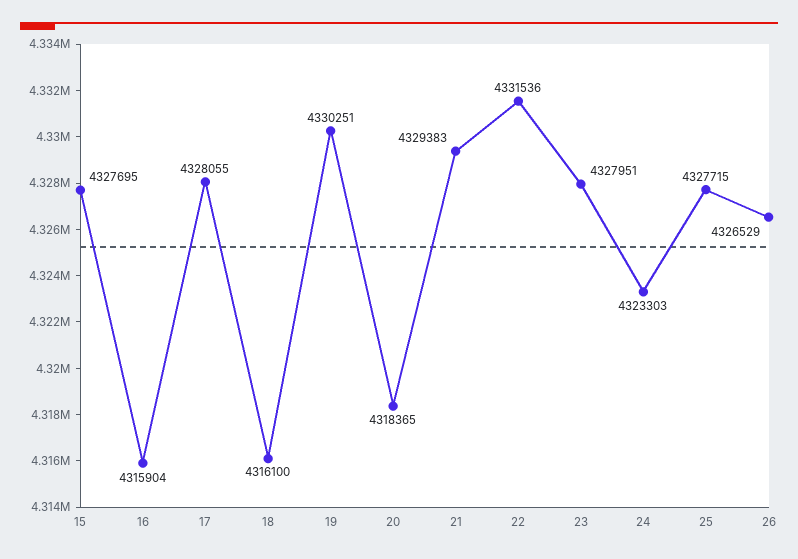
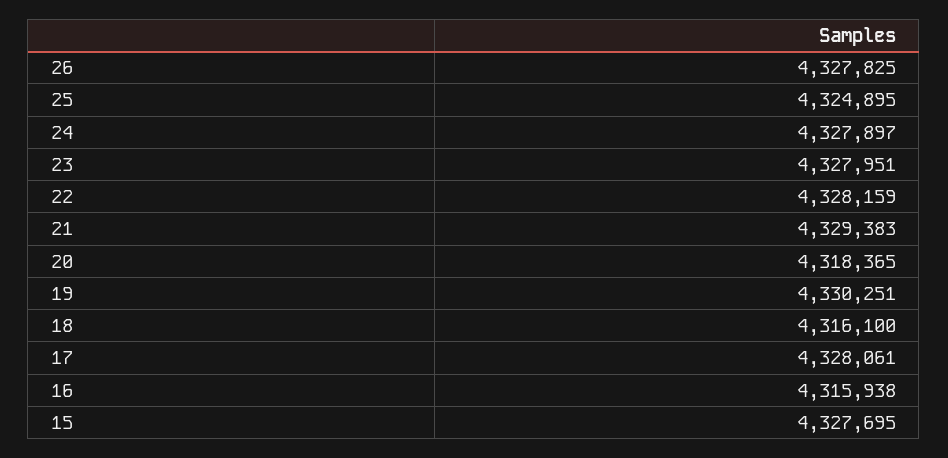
16: 4315904 -> 4315938
17: 4328055 -> 4328061
22: 4331536 -> 4328159
24: 4323303 -> 4327897
25: 4327715 -> 4324895
26: 4326529 -> 4327825

